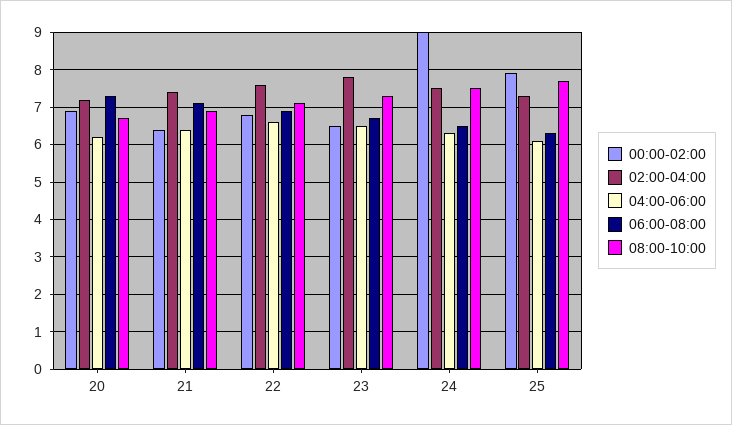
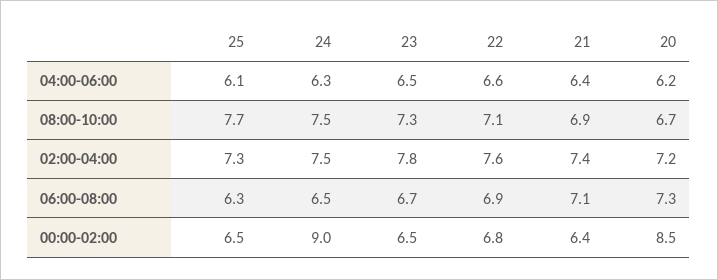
00:00-02:00, 20: 7 -> 8.5
00:00-02:00, 25: 8 -> 6.5

